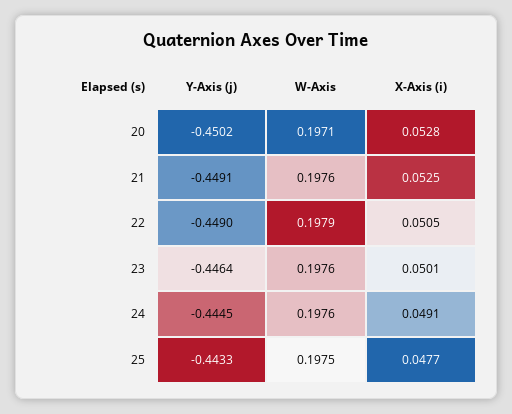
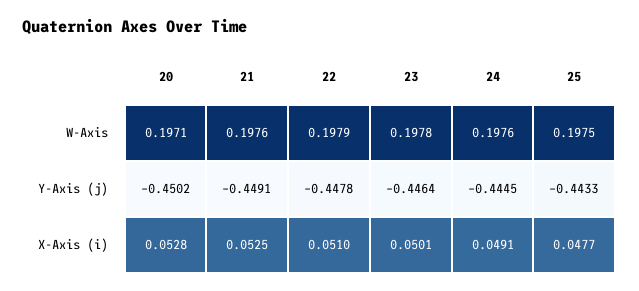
Y-Axis (j), 22: -0.449 -> -0.4478
X-Axis (i), 22: 0.0505 -> 0.051
W-Axis, 23: 0.1976 -> 0.1978

